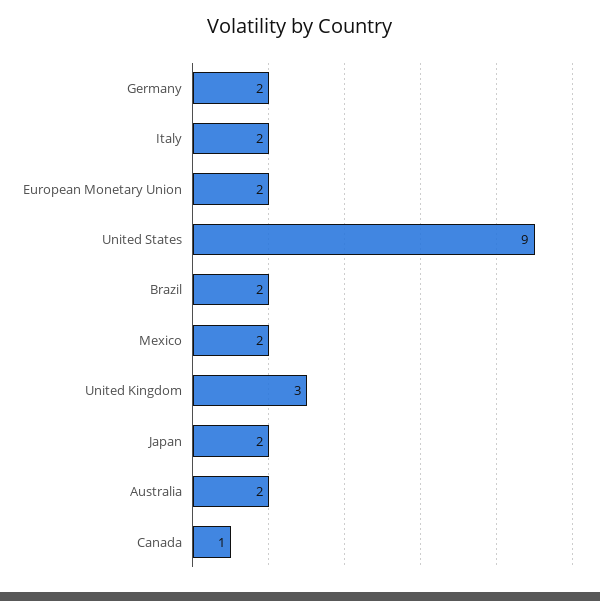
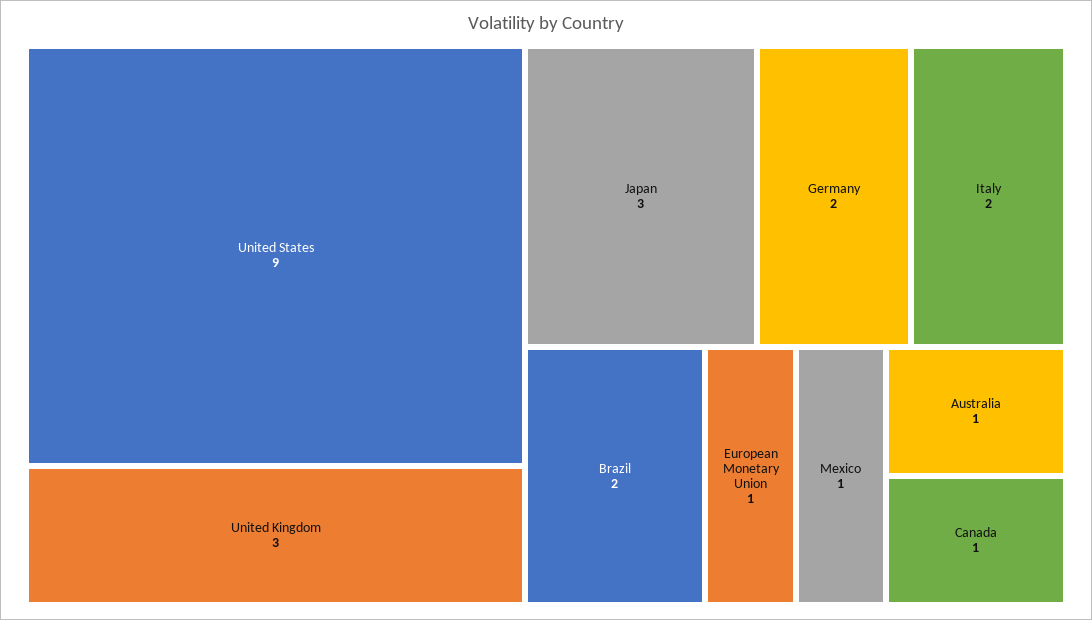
European Monetary Union: 2 -> 1
Mexico: 2 -> 1
Japan: 2 -> 3
Australia: 2 -> 1

